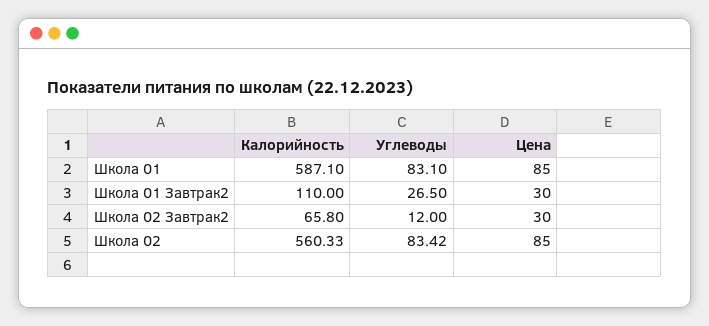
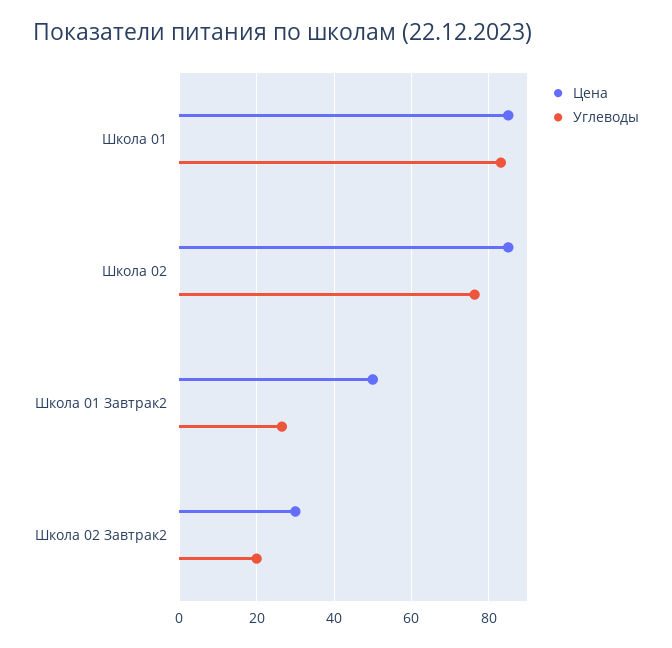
Калорийность, Школа 01: 587.1 -> none
Калорийность, Школа 01 Завтрак2: 110 -> none
Цена, Школа 01 Завтрак2: 30 -> 50
Калорийность, Школа 02 Завтрак2: 65.8 -> none
Углеводы, Школа 02 Завтрак2: 12 -> 20
Калорийность, Школа 02: 560.33 -> none
Углеводы, Школа 02: 83.42 -> 76

